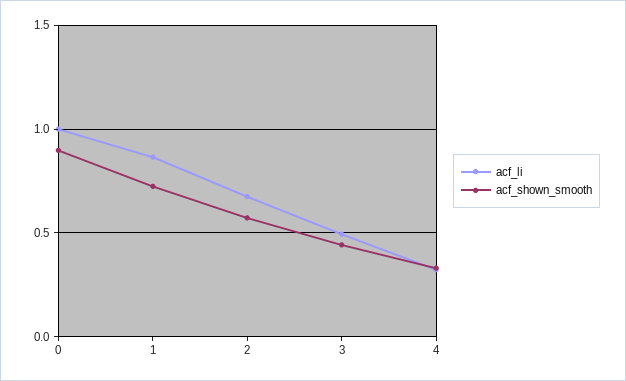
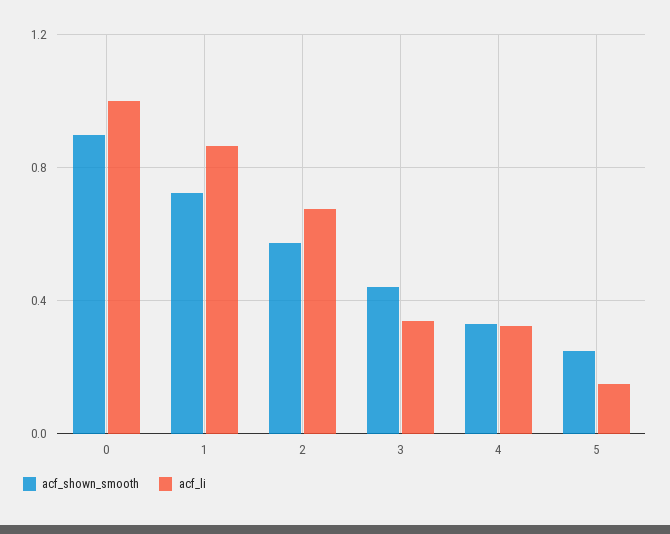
acf_li, 3: 0.5 -> 0.35
acf_shown_smooth, 5: none -> 0.25
acf_li, 5: none -> 0.15

